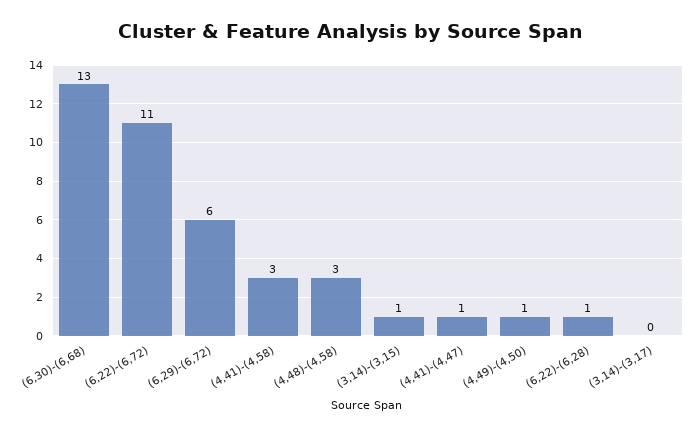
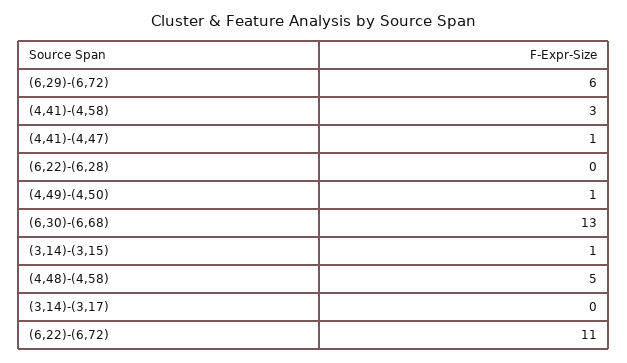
(4,48)-(4,58): 3 -> 5
(6,22)-(6,28): 1 -> 0

